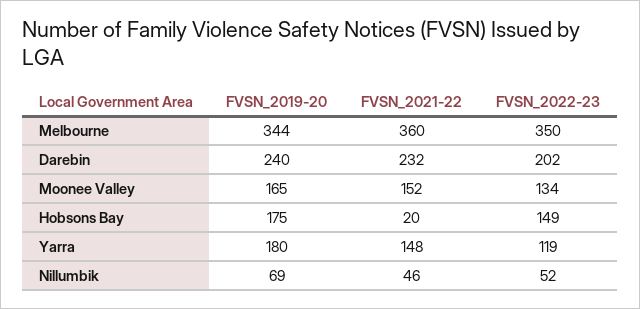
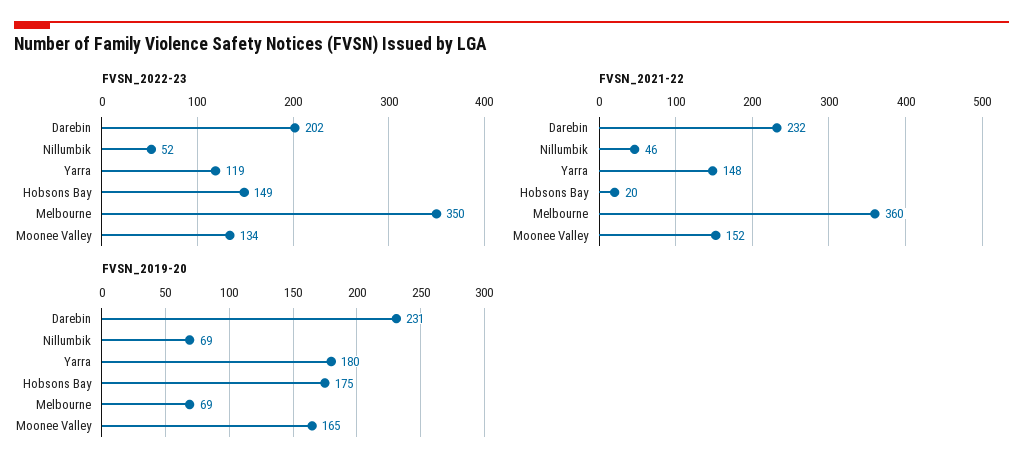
FVSN_2019-20, Melbourne: 344 -> 69
FVSN_2019-20, Darebin: 240 -> 231

